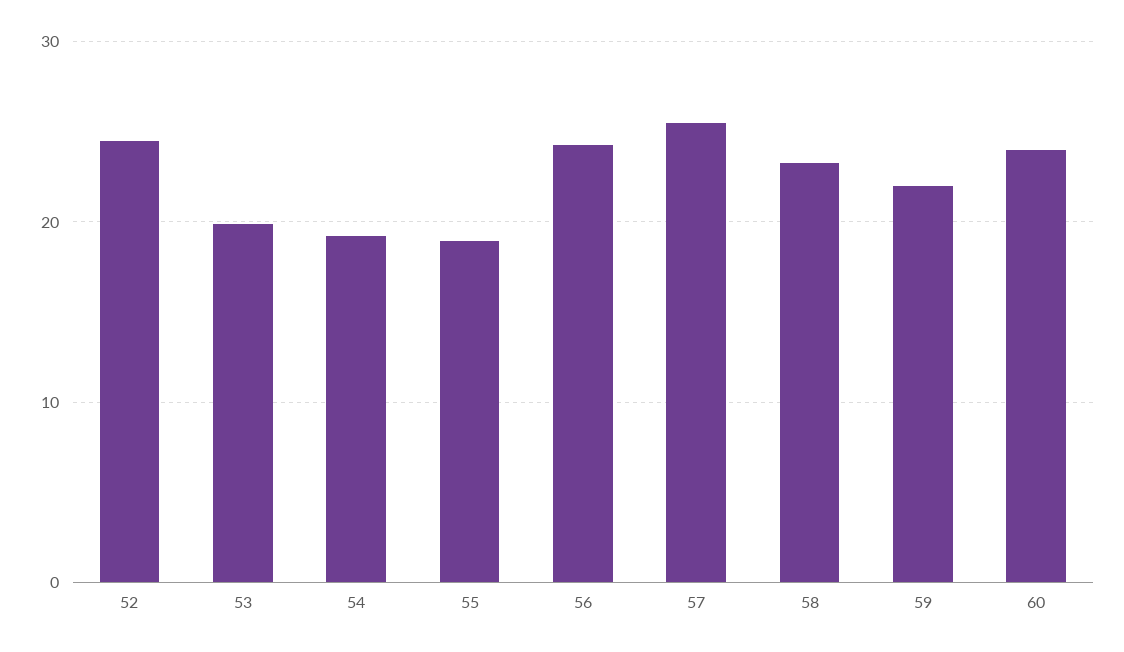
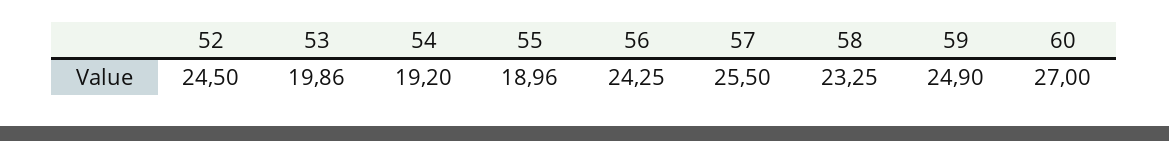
59: 22 -> 24.9
60: 24 -> 27

